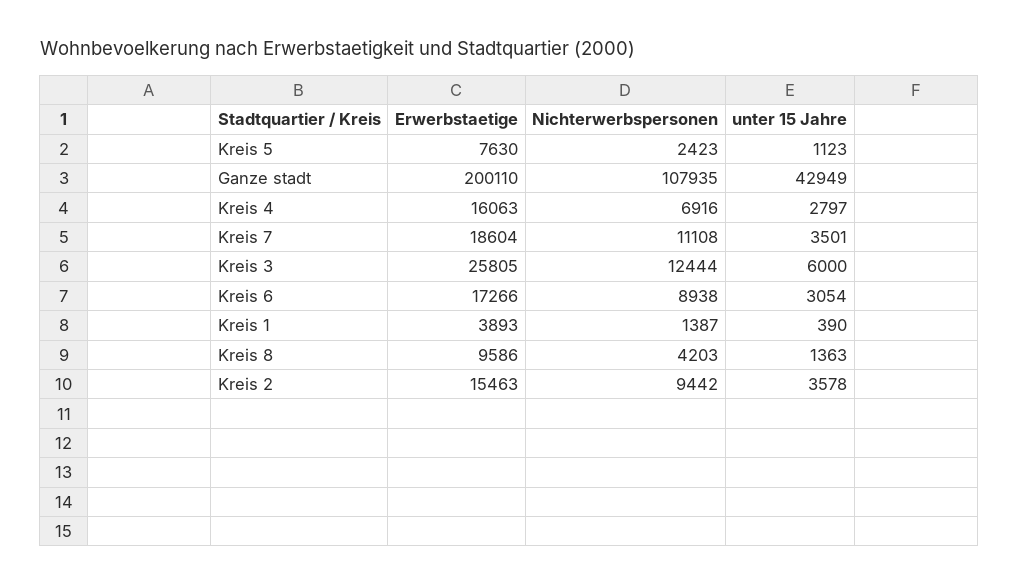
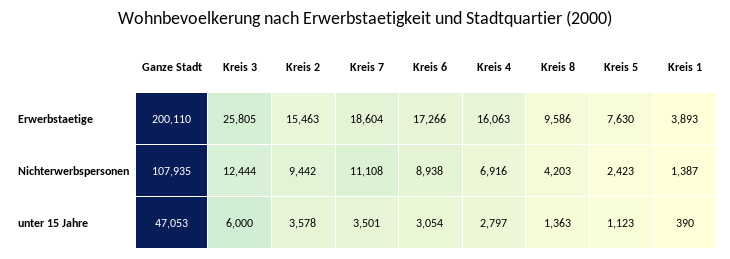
unter 15 Jahre, Ganze stadt: 42949 -> 47053

